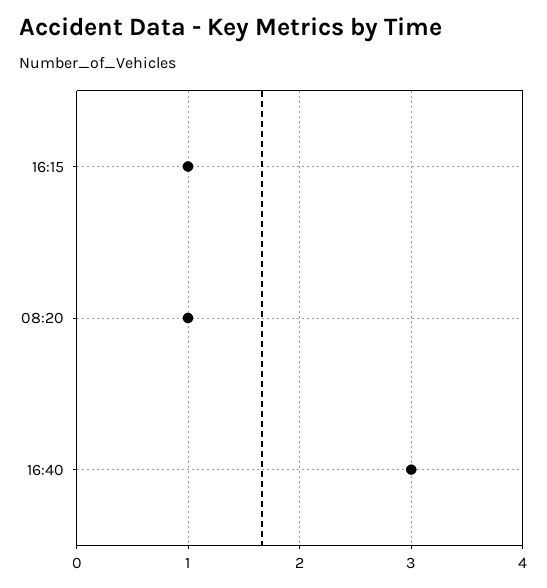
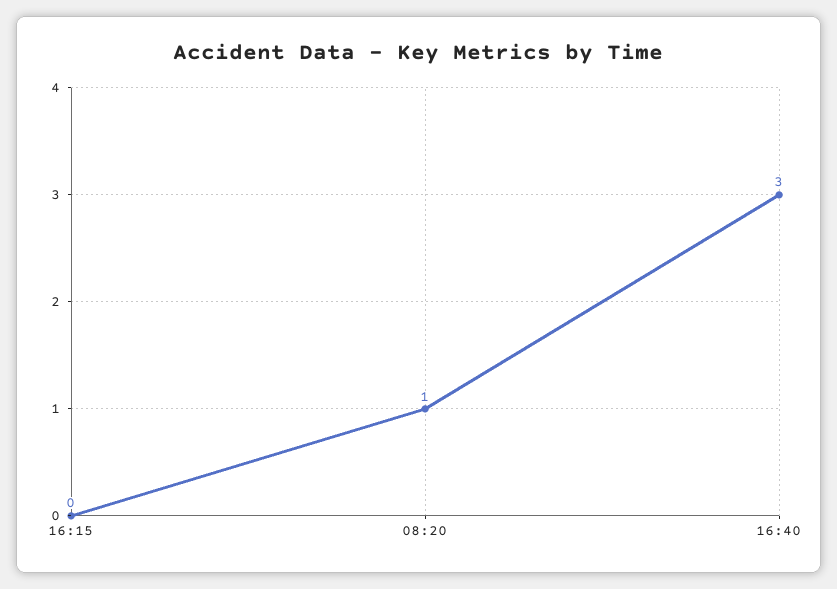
16:15: 1 -> 0

